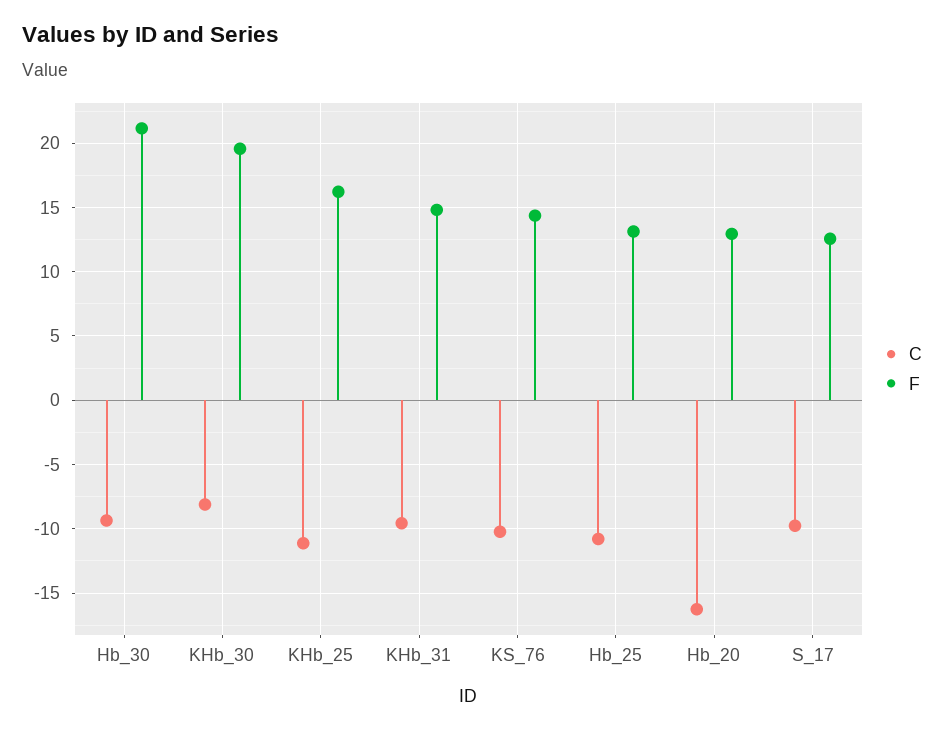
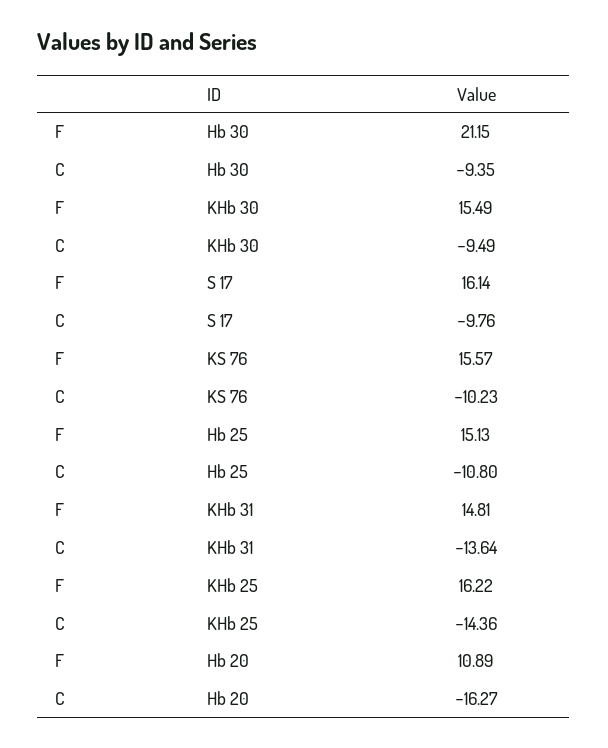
C, KHb_30: -8 -> -9.49
F, KHb_30: 19.5 -> 15.49
C, KHb_25: -11 -> -14.36
C, KHb_31: -9.5 -> -13.64
F, KS_76: 14.5 -> 15.57
F, Hb_25: 13 -> 15.13
F, Hb_20: 13 -> 10.89
F, S_17: 12.5 -> 16.14

